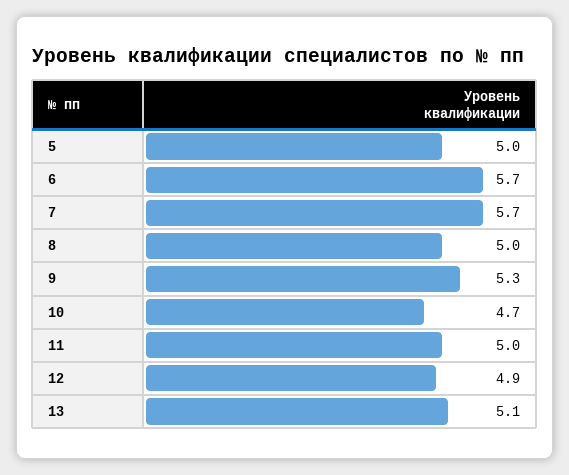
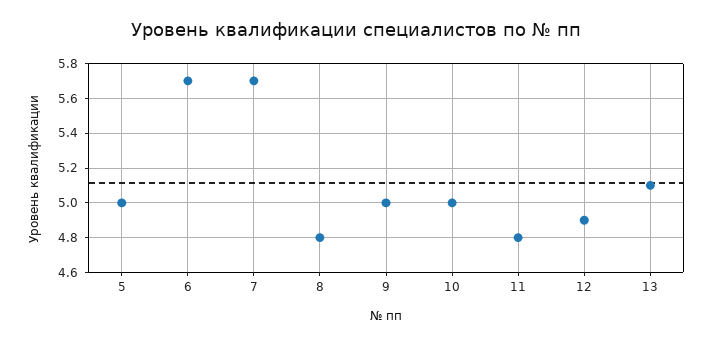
8: 5 -> 4.8
9: 5.3 -> 5
10: 4.7 -> 5
11: 5 -> 4.8

